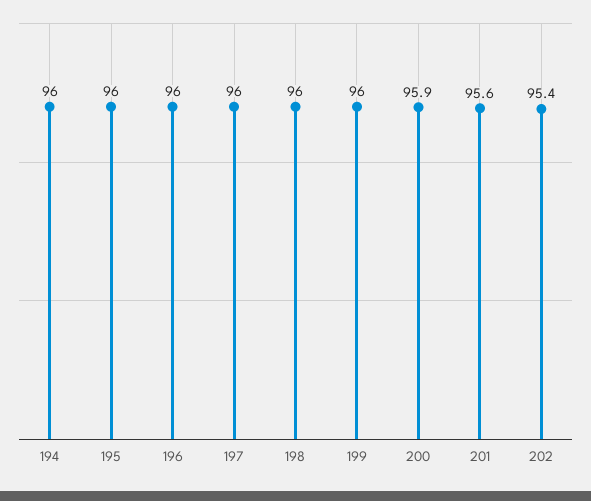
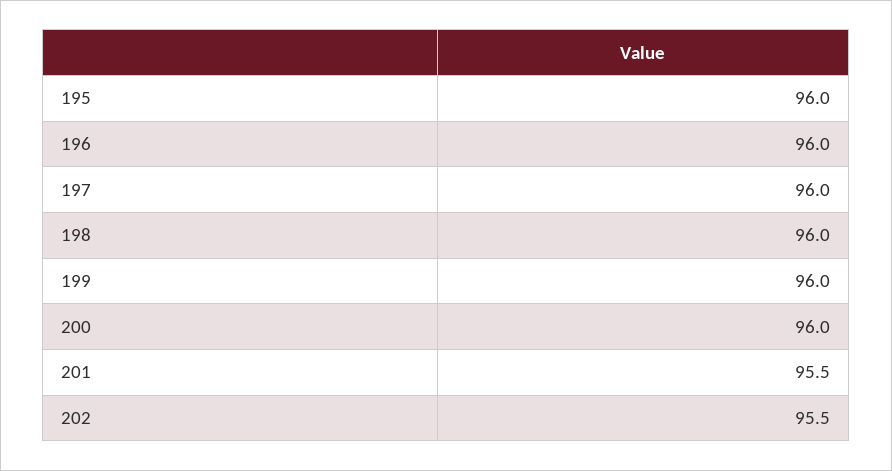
194: 96 -> none
200: 95.9 -> 96
201: 95.6 -> 95.5
202: 95.4 -> 95.5

